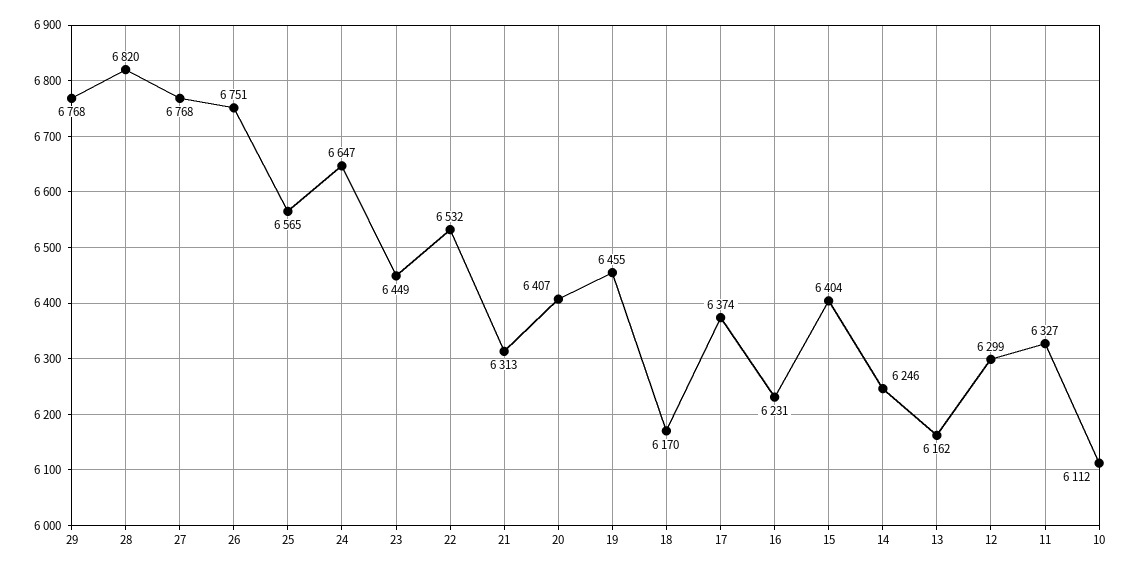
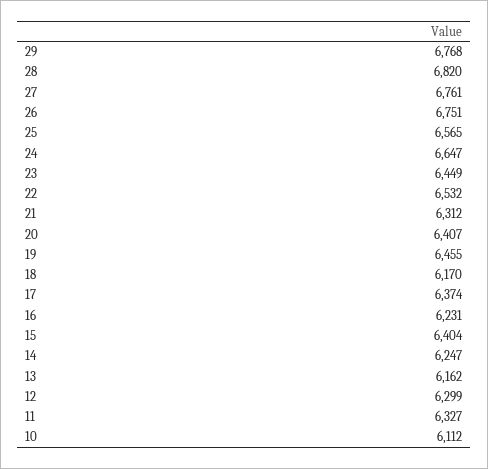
27: 6768 -> 6761
21: 6313 -> 6312
14: 6246 -> 6247

